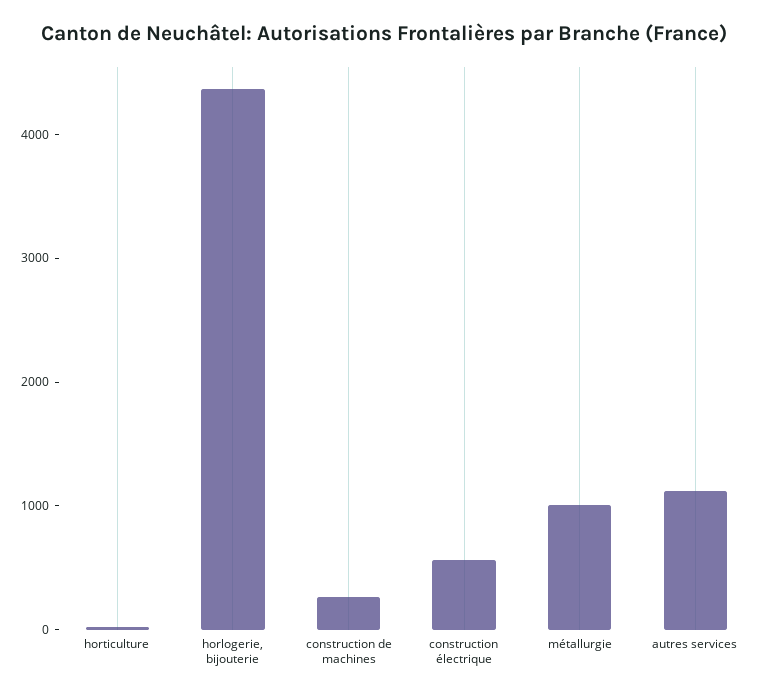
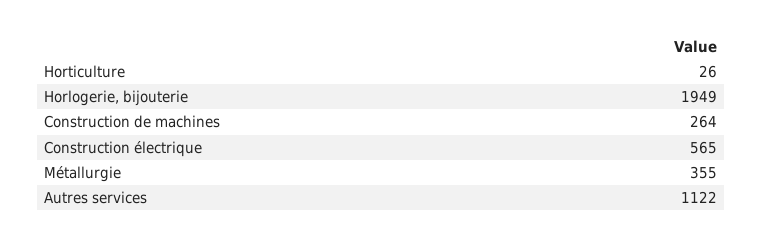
horlogerie, bijouterie: 4400 -> 1949
métallurgie: 1000 -> 355

